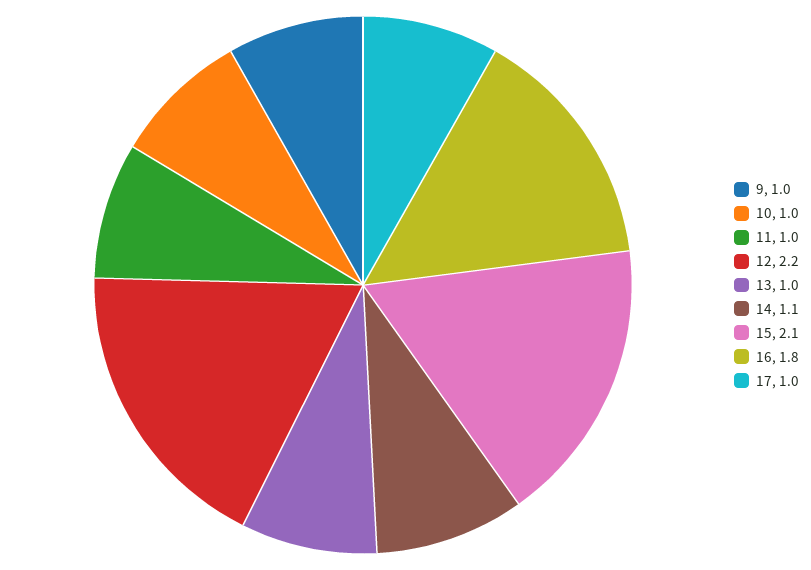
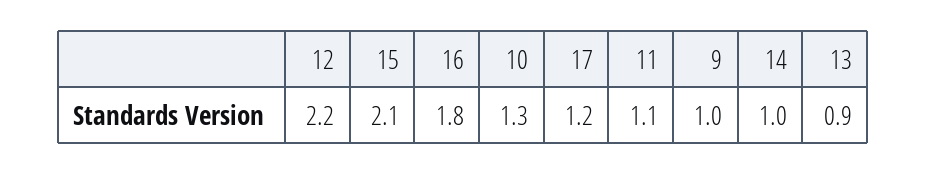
10: 1 -> 1.3
11: 1 -> 1.1
13: 1 -> 0.9
14: 1.1 -> 1
17: 1 -> 1.2

